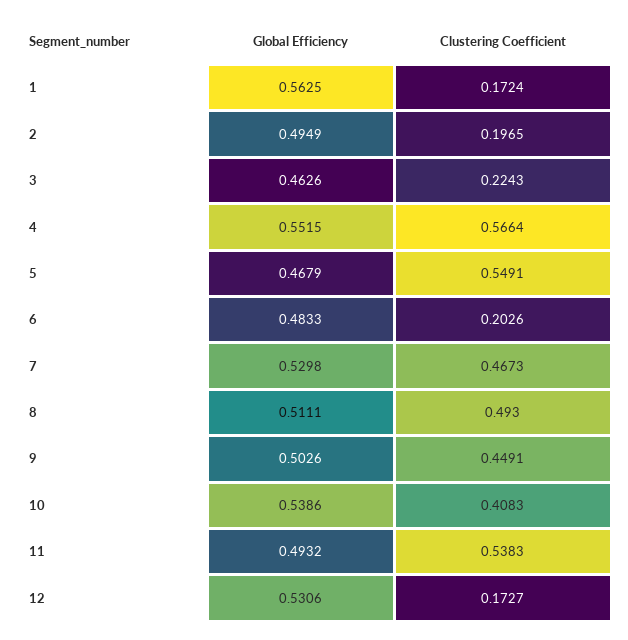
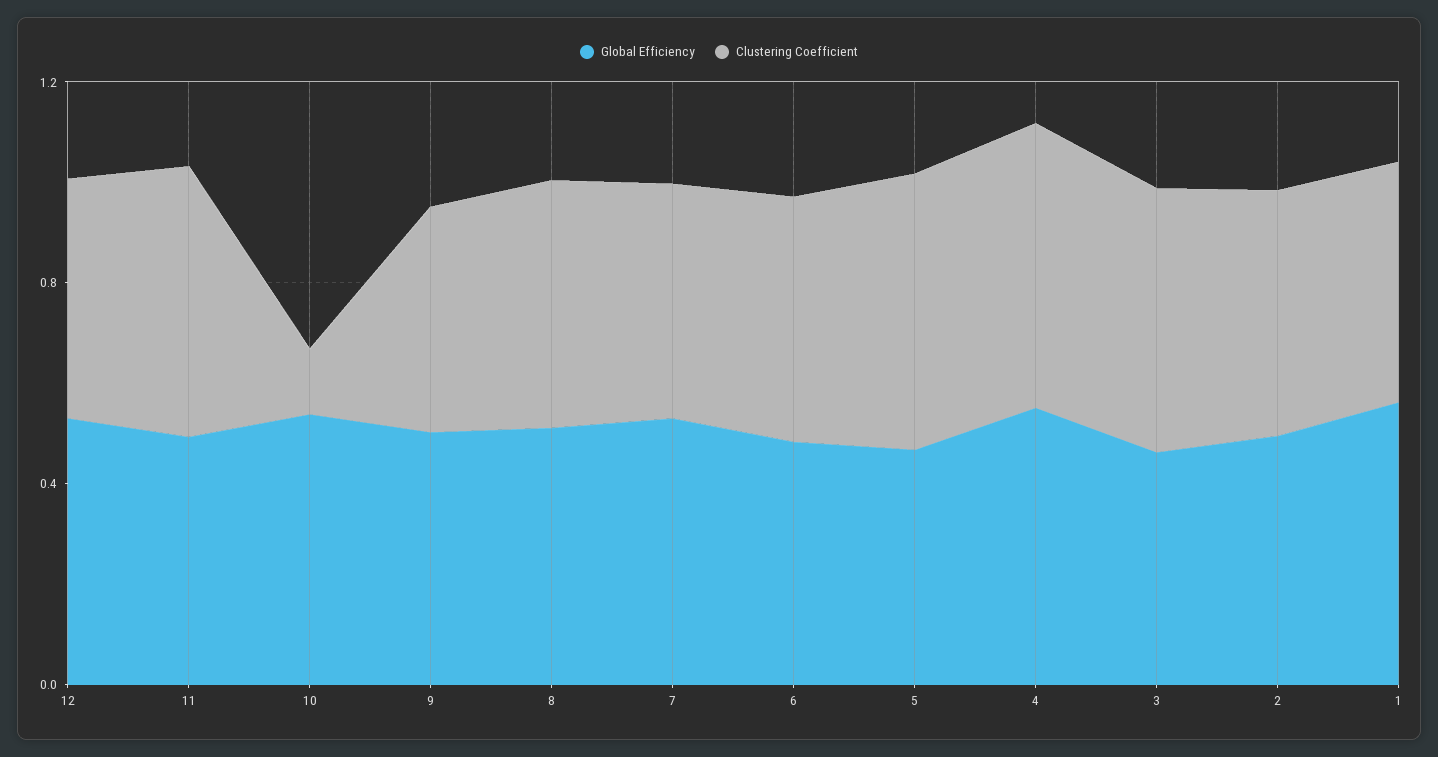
Clustering Coefficient, 1: 0.1724 -> 0.5
Clustering Coefficient, 2: 0.1965 -> 0.5
Clustering Coefficient, 3: 0.2243 -> 0.5
Clustering Coefficient, 6: 0.2026 -> 0.5
Clustering Coefficient, 10: 0.4083 -> 0.1
Clustering Coefficient, 12: 0.1727 -> 0.5

